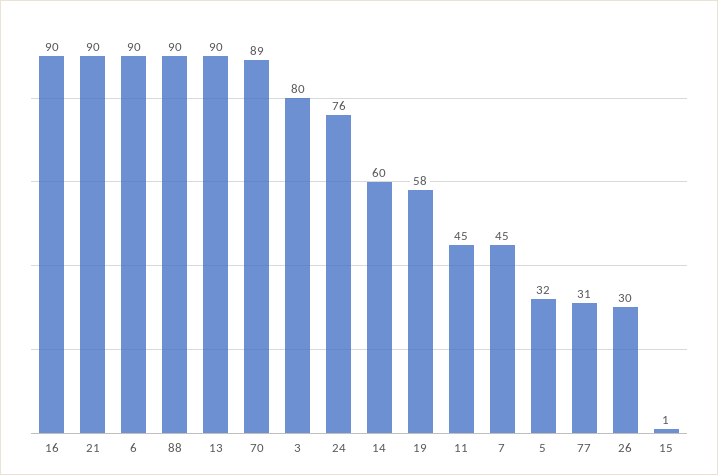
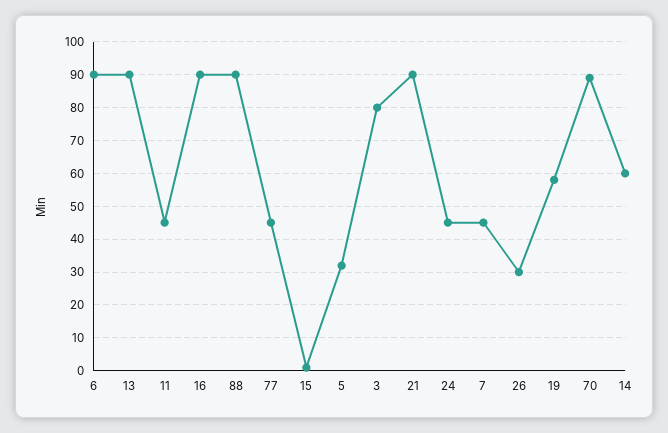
24: 76 -> 45
77: 31 -> 45

